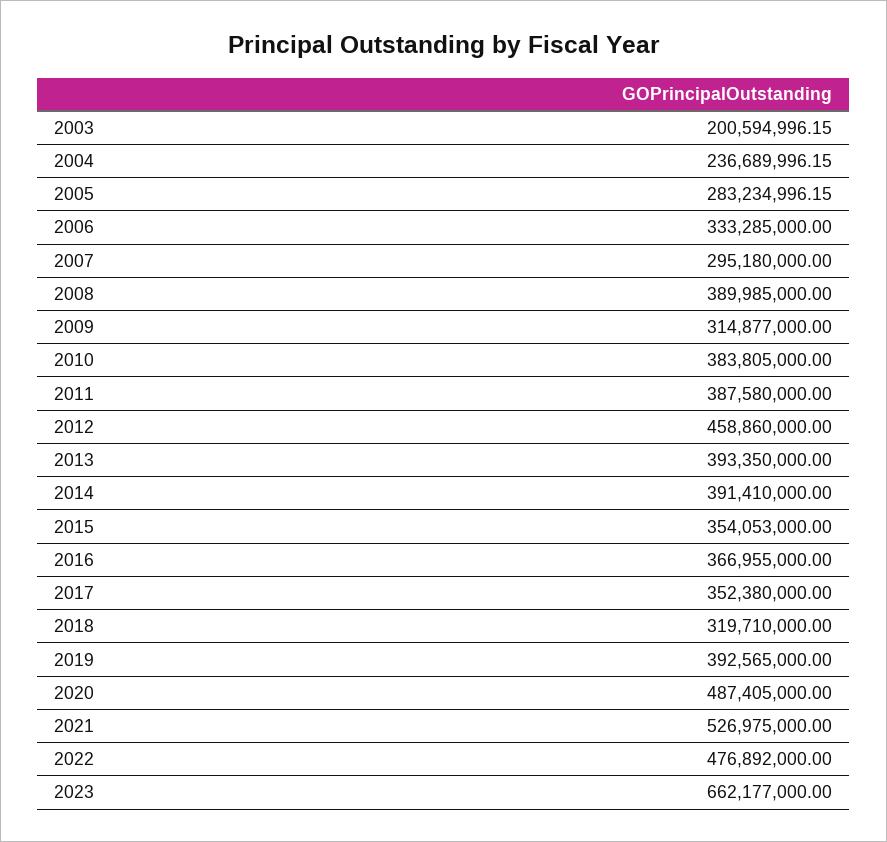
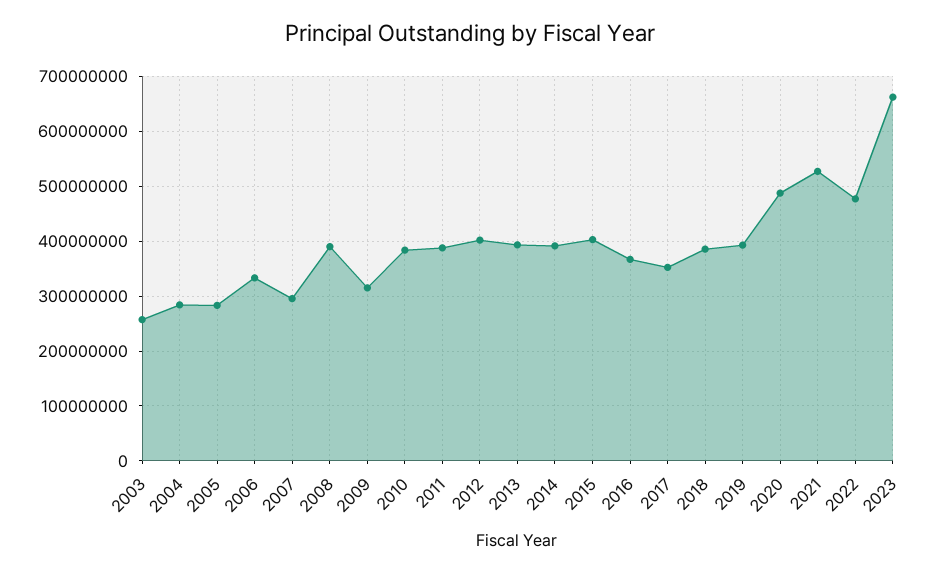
2003: 200594996.15 -> 260000000
2004: 236689996.15 -> 280000000
2012: 458860000 -> 400000000
2015: 354053000 -> 400000000
2018: 319710000 -> 380000000

